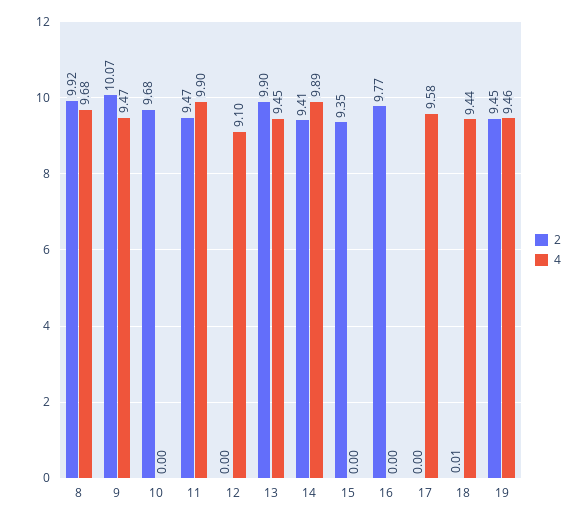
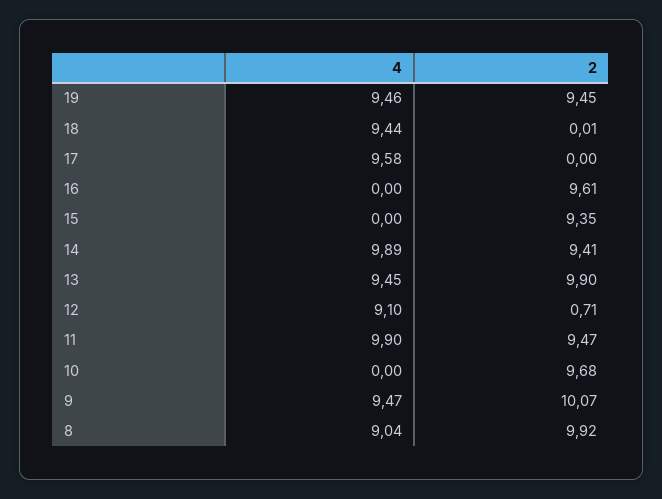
4, 8: 9.68 -> 9.04
2, 12: 0 -> 0.71
2, 16: 9.77 -> 9.61

